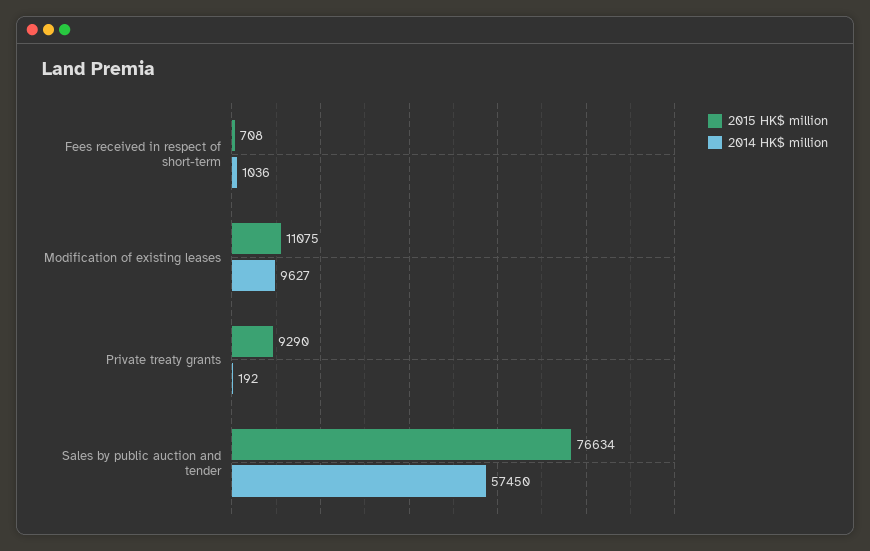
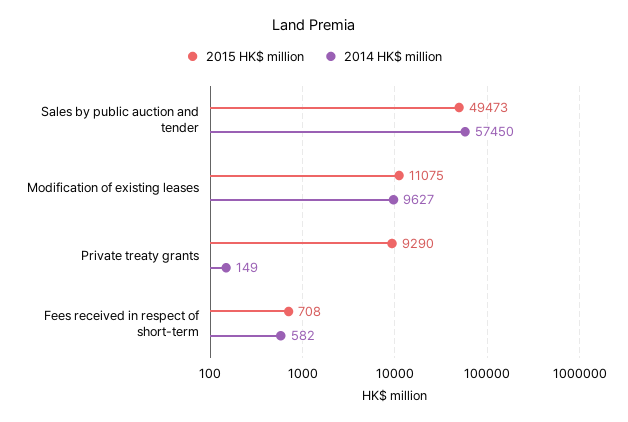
2014 HK$ million, Fees received in respect of short-term: 1036 -> 582
2014 HK$ million, Private treaty grants: 192 -> 149
2015 HK$ million, Sales by public auction and tender: 76634 -> 49473

